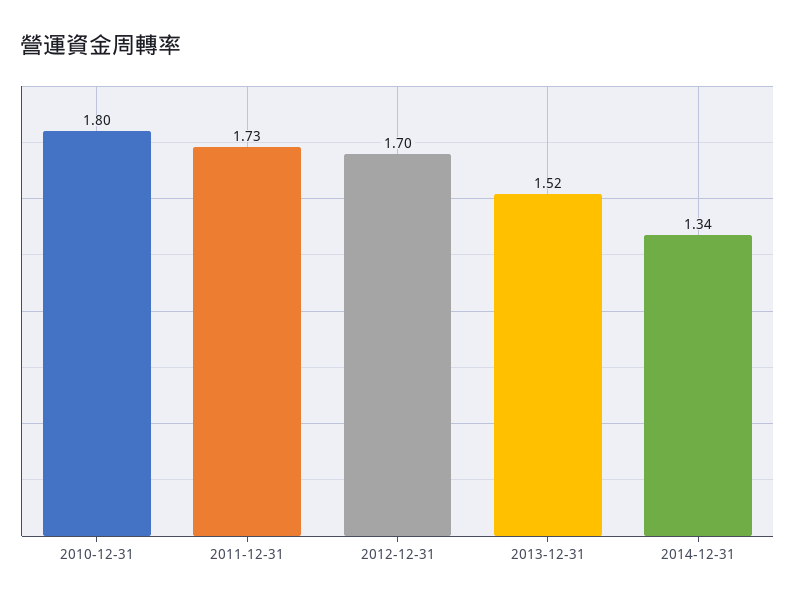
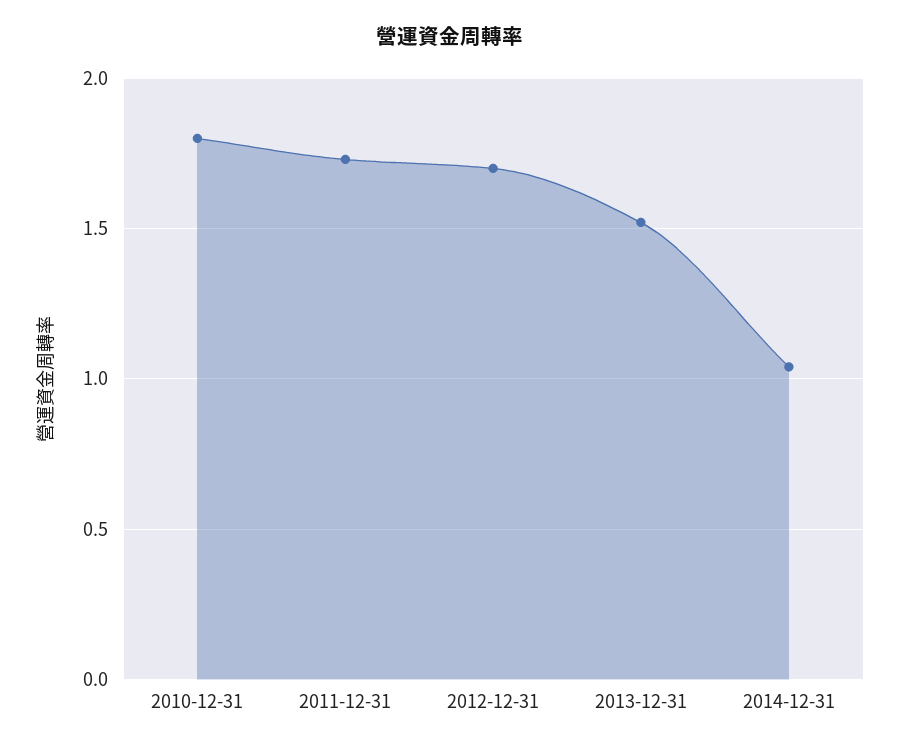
2014-12-31: 1.34 -> 1.05

